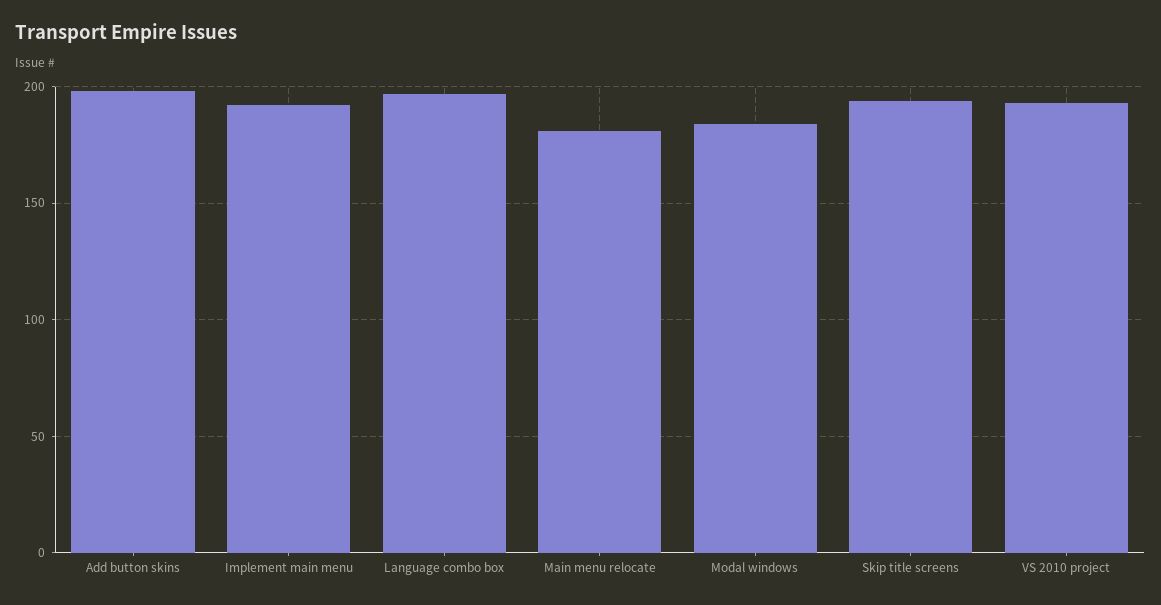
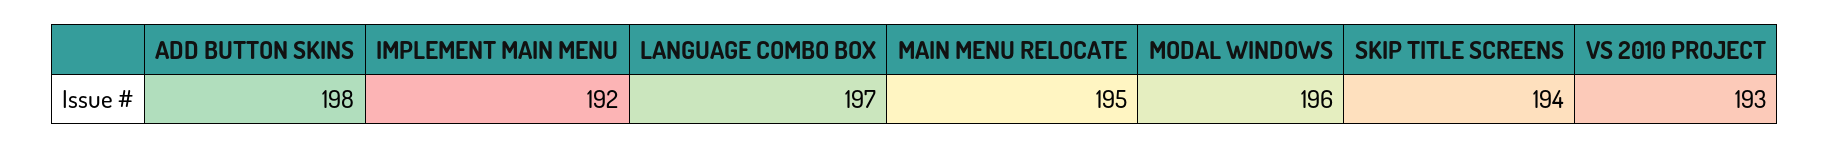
Main menu relocate: 180 -> 195
Modal windows: 185 -> 196

